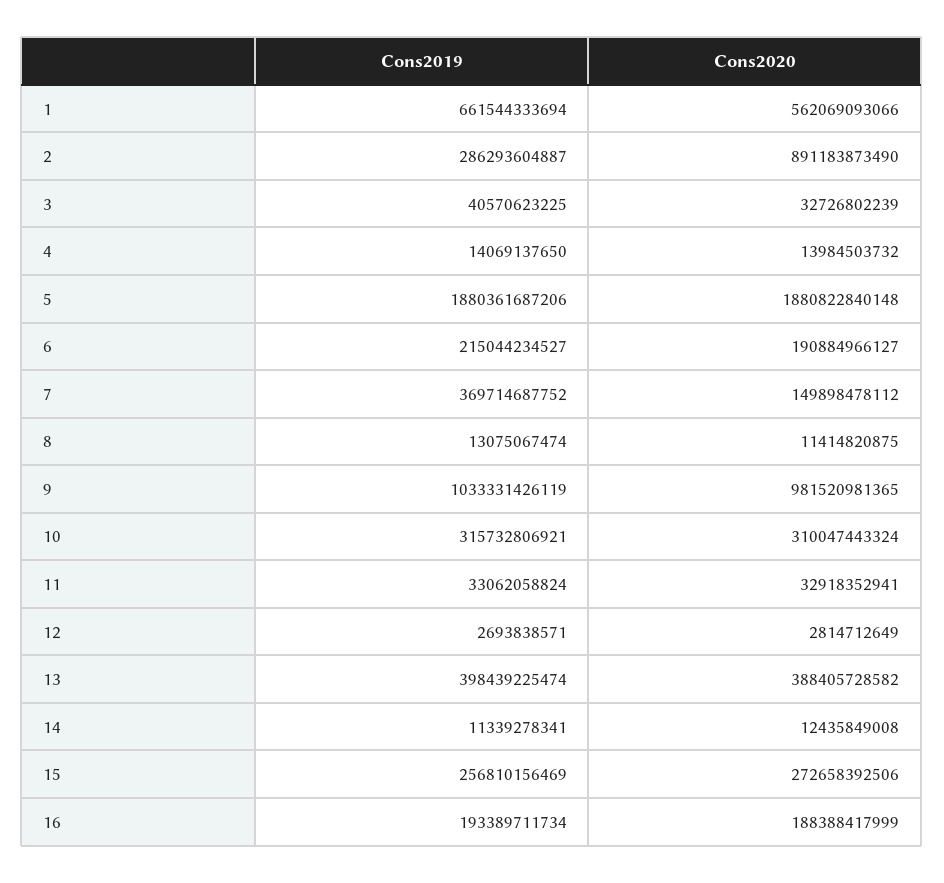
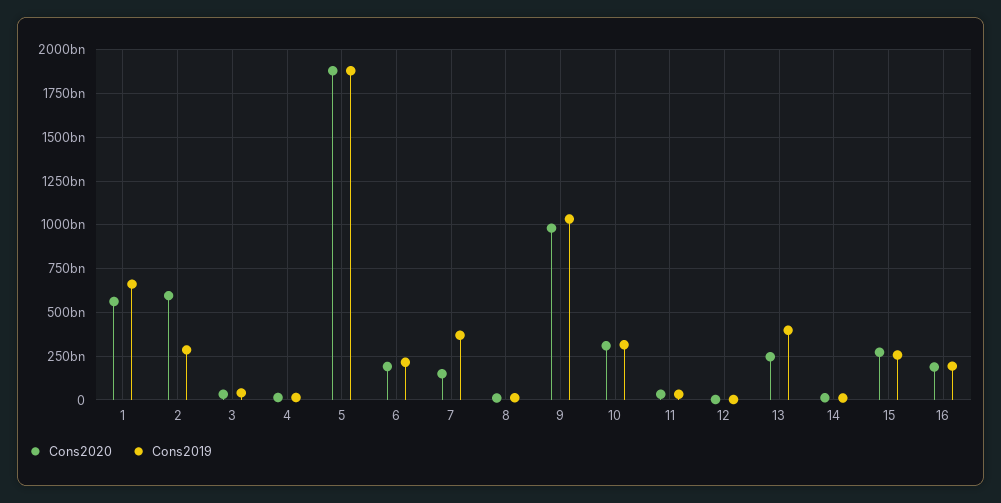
Cons2020, 2: 891183873490 -> 600000000000
Cons2020, 13: 388405728582 -> 250000000000

